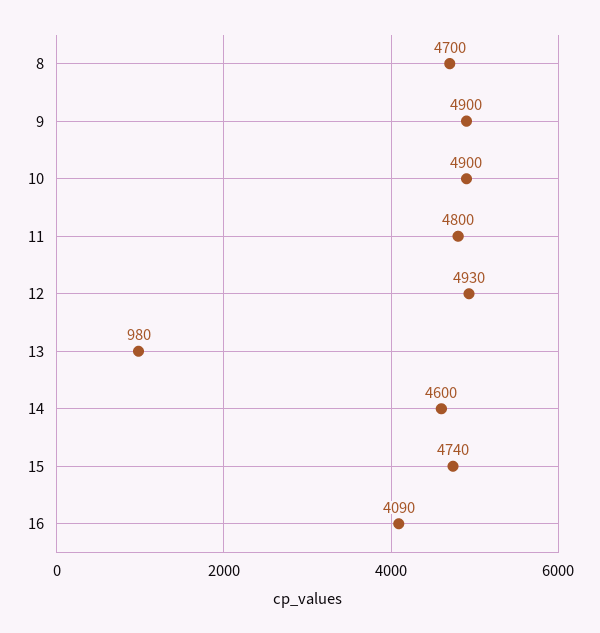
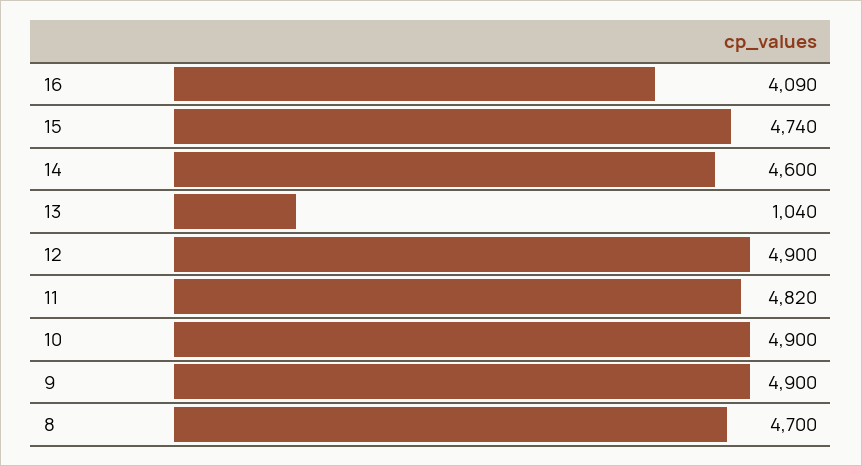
11: 4800 -> 4820
12: 4930 -> 4900
13: 980 -> 1040

